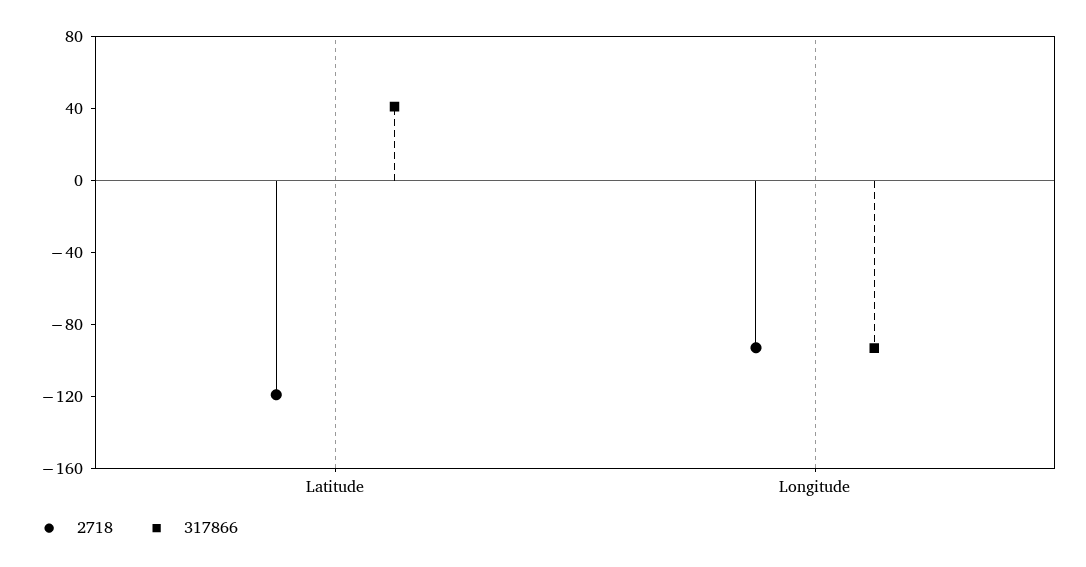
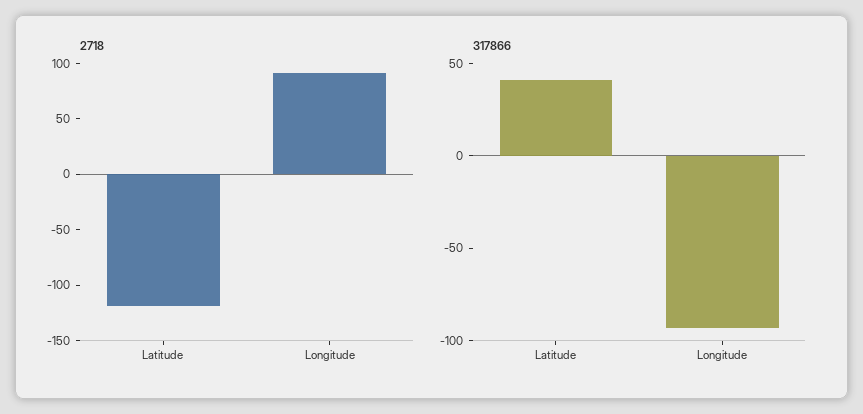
2718, Longitude: -90 -> 90

